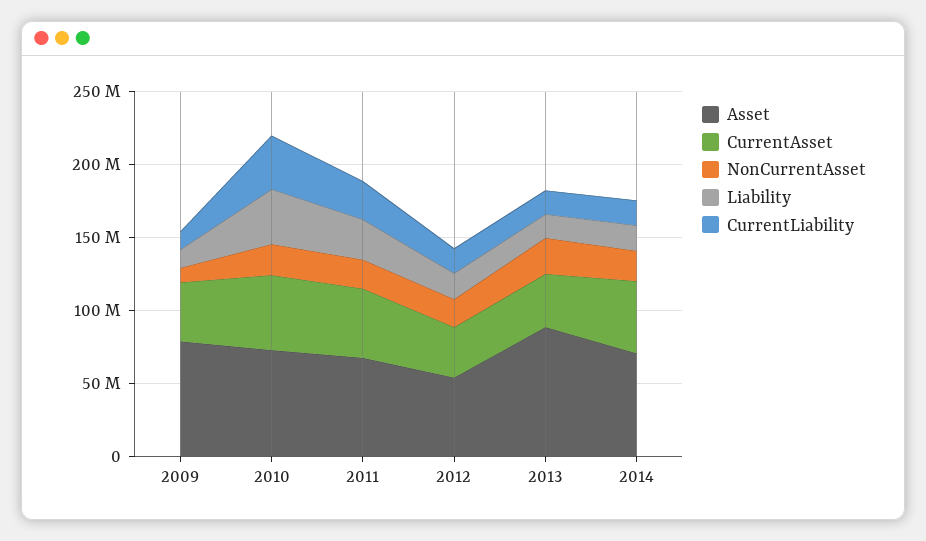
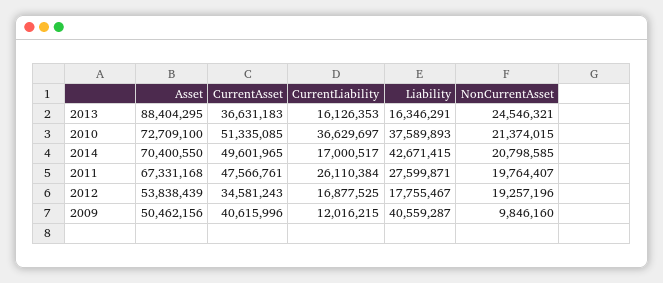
Asset, 2009: 80000000 -> 50462156
Liability, 2009: 10000000 -> 40559287
Liability, 2014: 20000000 -> 42671415

